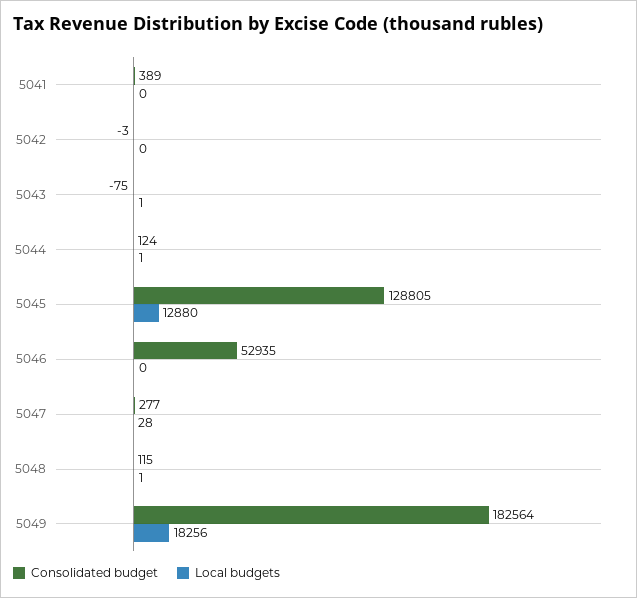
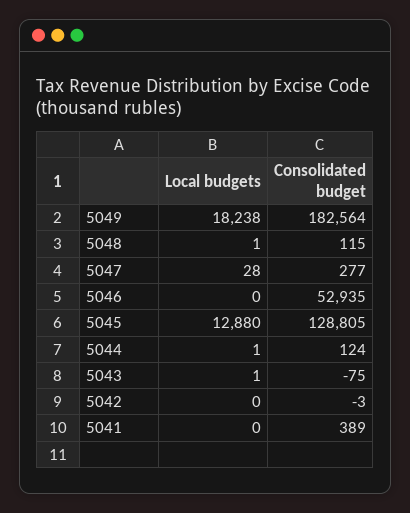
Local budgets, 5049: 18256 -> 18238

